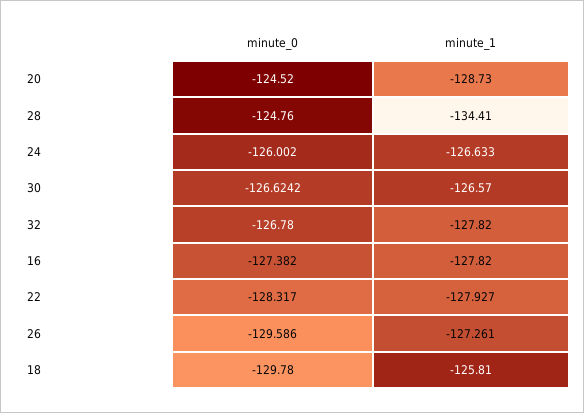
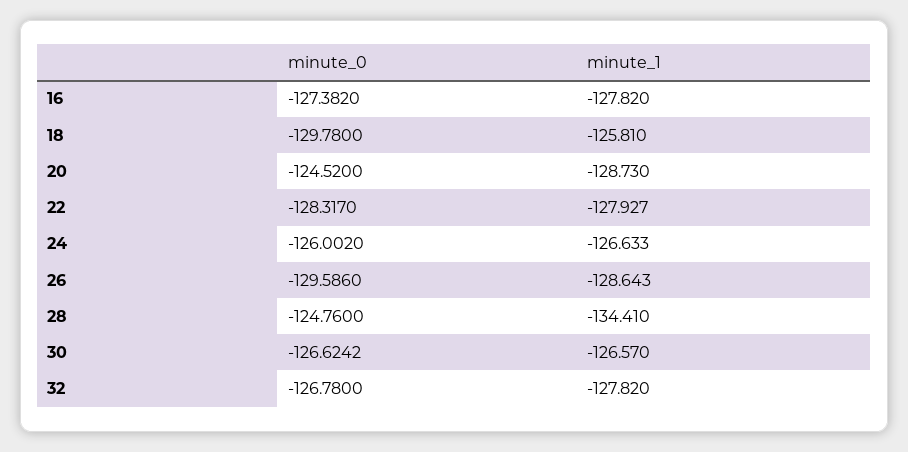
minute_1, 26: -127.261 -> -128.643

